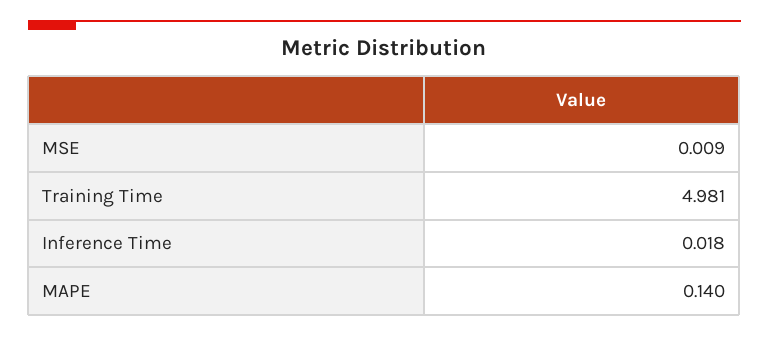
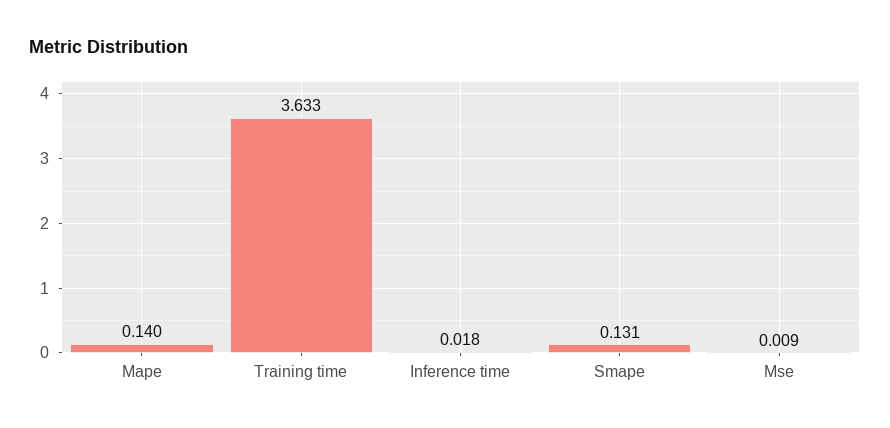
Training Time: 4.981 -> 3.633
Smape: none -> 0.131

